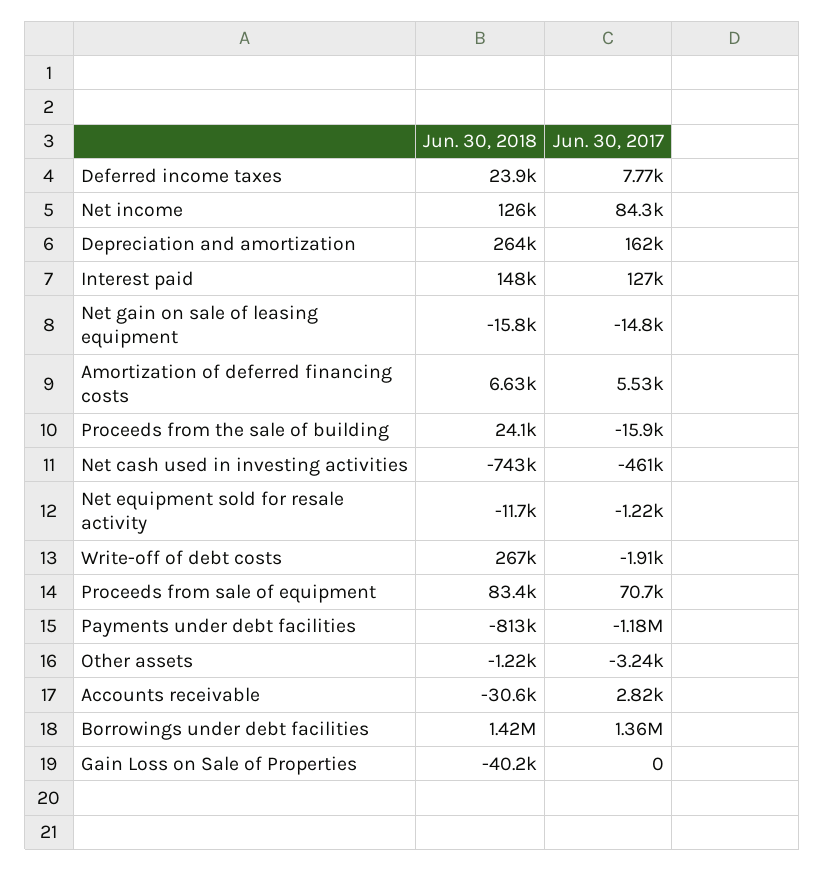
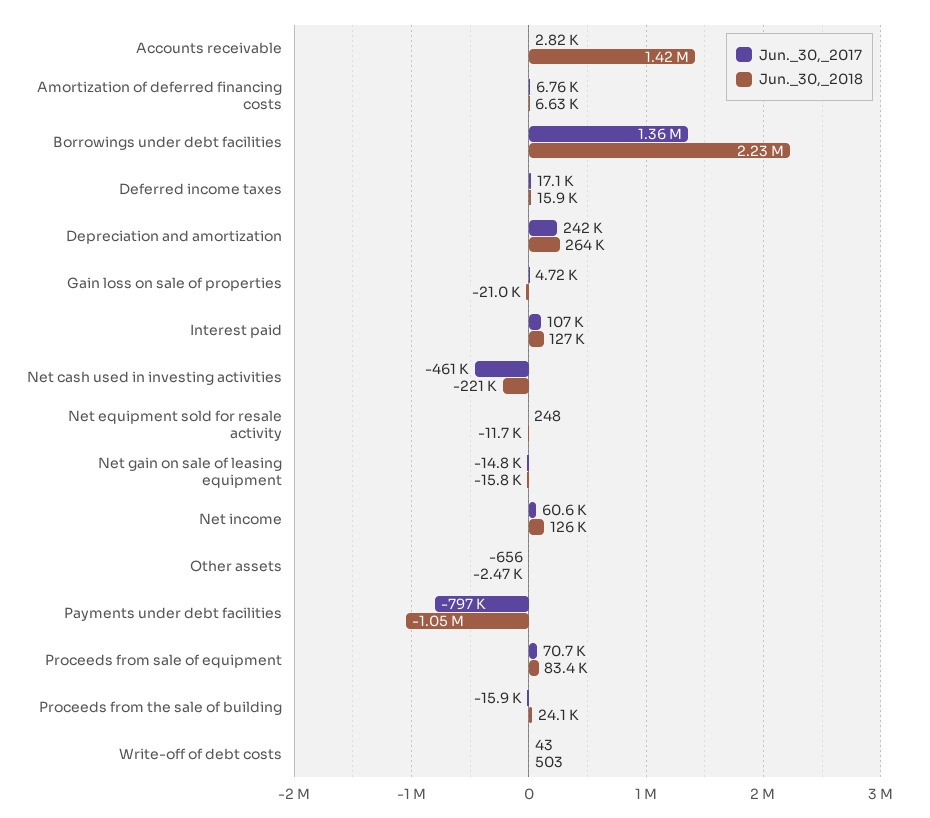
Jun. 30, 2018, Deferred income taxes: 23900 -> 15900
Jun. 30, 2017, Deferred income taxes: 7770 -> 17100
Jun. 30, 2017, Net income: 84300 -> 60600
Jun. 30, 2017, Depreciation and amortization: 162000 -> 242000
Jun. 30, 2018, Interest paid: 148000 -> 127000
Jun. 30, 2017, Interest paid: 127000 -> 107000
Jun. 30, 2017, Amortization of deferred financing costs: 5530 -> 6760
Jun. 30, 2018, Net cash used in investing activities: -743000 -> -221000
Jun. 30, 2017, Net equipment sold for resale activity: -1220 -> 248
Jun. 30, 2018, Write-off of debt costs: 267000 -> 503
Jun. 30, 2017, Write-off of debt costs: -1910 -> 43
Jun. 30, 2018, Payments under debt facilities: -813000 -> -1050000
Jun. 30, 2017, Payments under debt facilities: -1180000 -> -797000
Jun. 30, 2018, Other assets: -1220 -> -2470
Jun. 30, 2017, Other assets: -3240 -> -656
Jun. 30, 2018, Accounts receivable: -30600 -> 1420000
Jun. 30, 2018, Borrowings under debt facilities: 1420000 -> 2230000
Jun. 30, 2018, Gain Loss on Sale of Properties: -40200 -> -21000
Jun. 30, 2017, Gain Loss on Sale of Properties: 0 -> 4720

